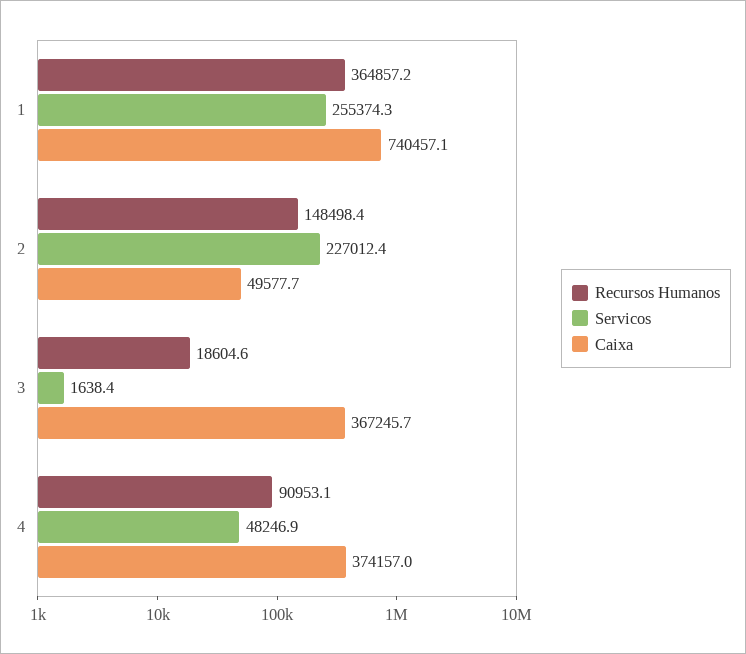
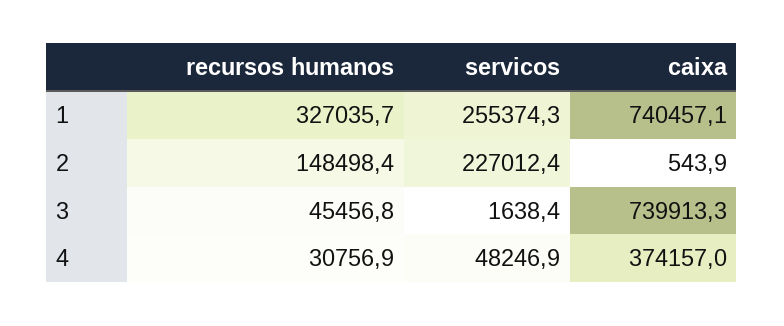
Recursos Humanos, 1: 364857.2 -> 327035.7
Caixa, 2: 49577.7 -> 543.9
Recursos Humanos, 3: 18604.6 -> 45456.8
Caixa, 3: 367245.7 -> 739913.3
Recursos Humanos, 4: 90953.1 -> 30756.9

